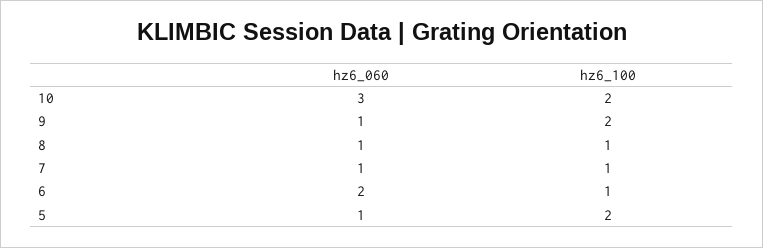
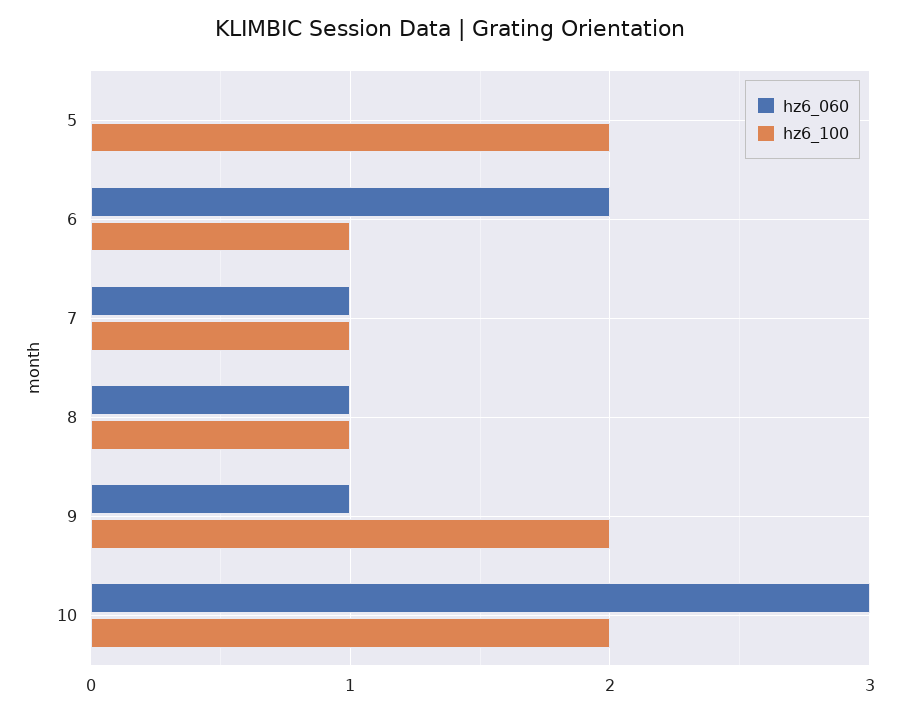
hz6_060, 5: 1 -> 0

